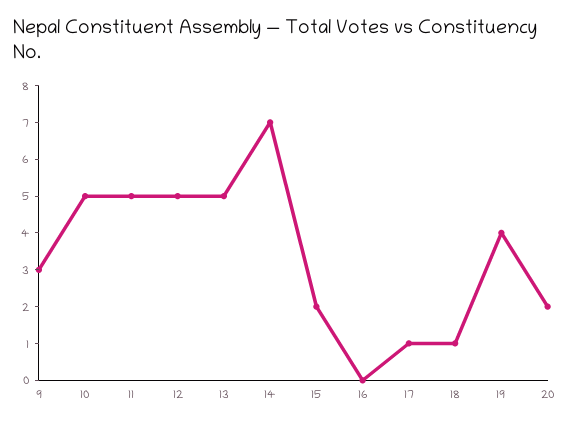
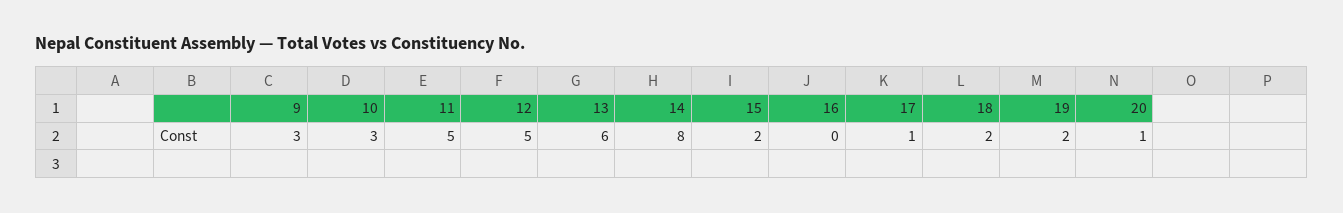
10: 5 -> 3
13: 5 -> 6
14: 7 -> 8
18: 1 -> 2
19: 4 -> 2
20: 2 -> 1

